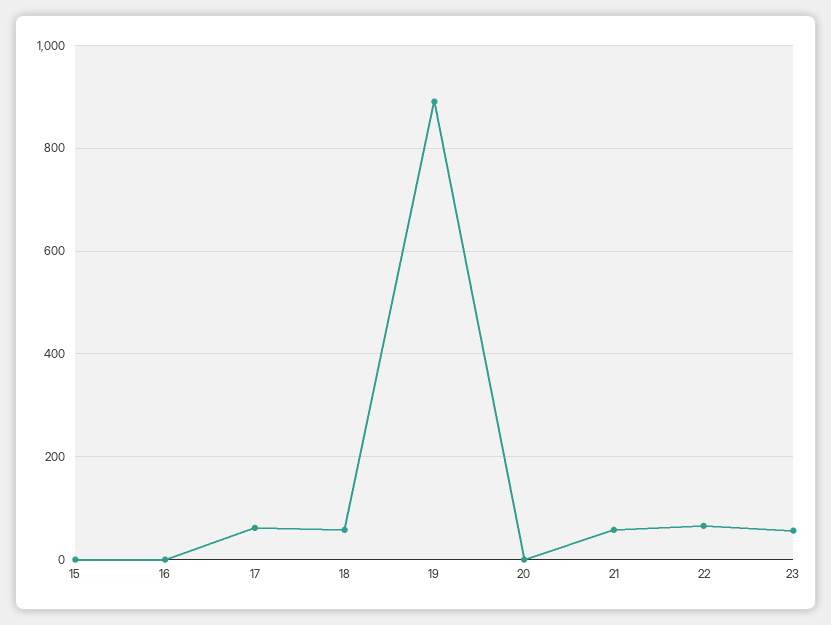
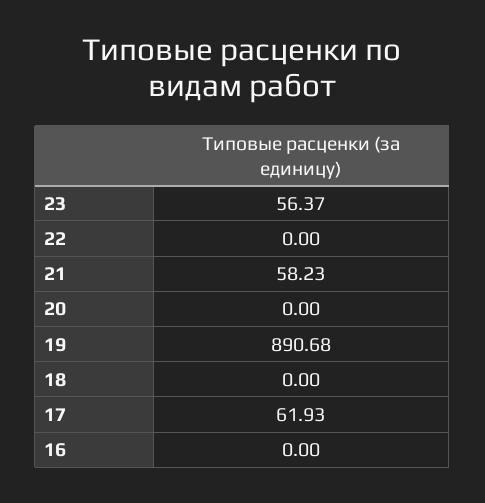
15: 0 -> none
18: 60 -> 0
22: 60 -> 0

